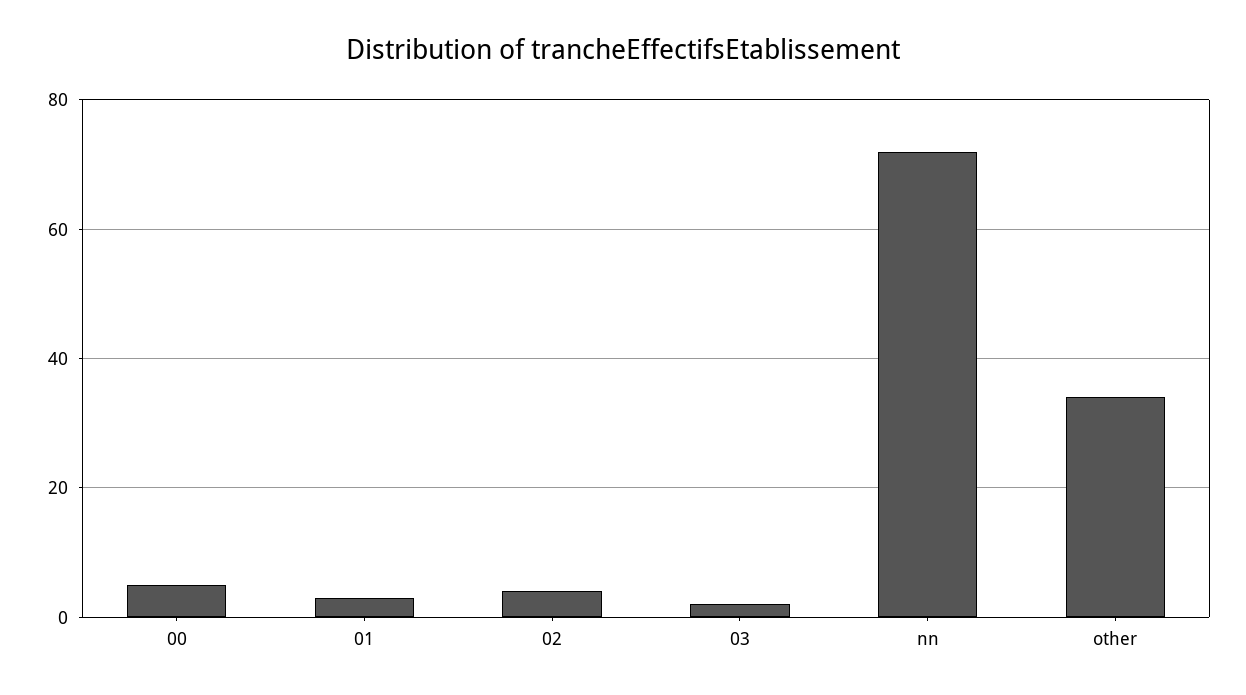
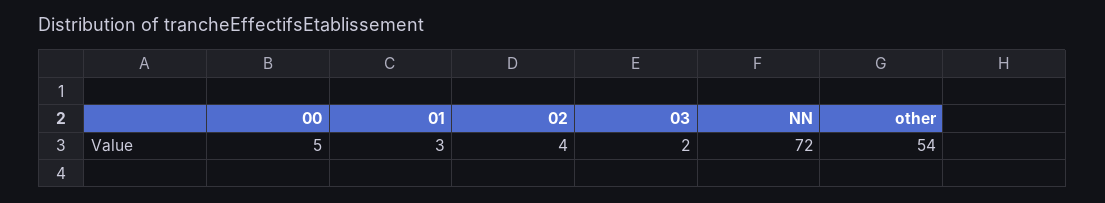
other: 35 -> 54

